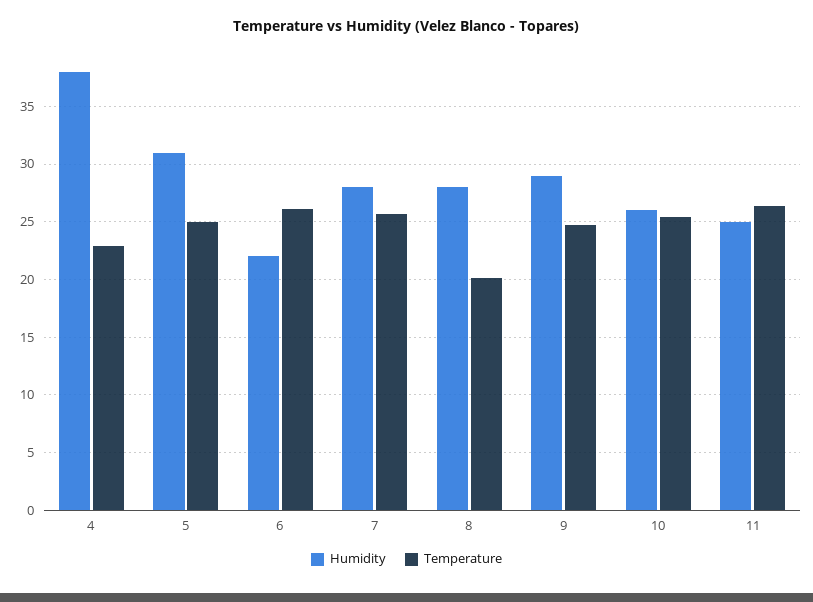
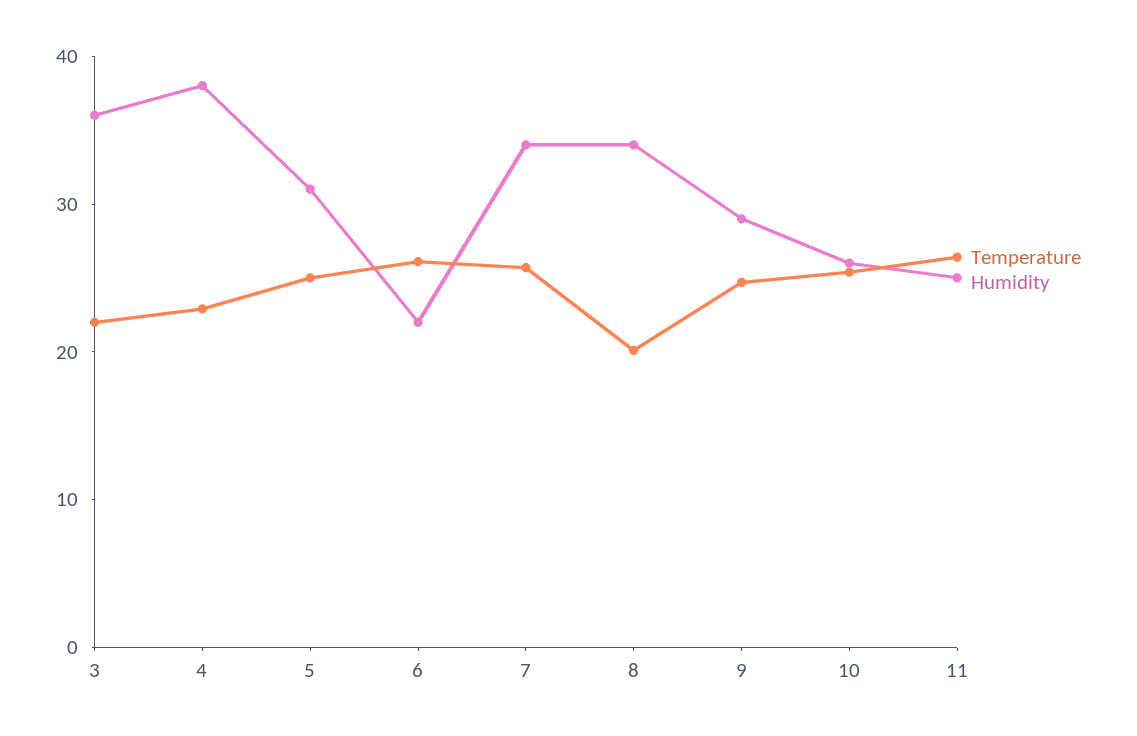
Humidity, 7: 28 -> 34
Humidity, 8: 28 -> 34
Temperature, 3: none -> 22
Humidity, 3: none -> 36

